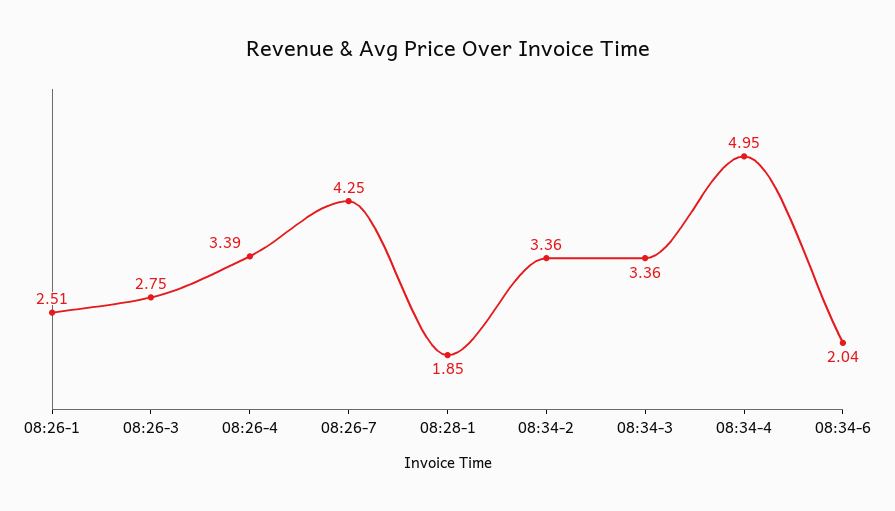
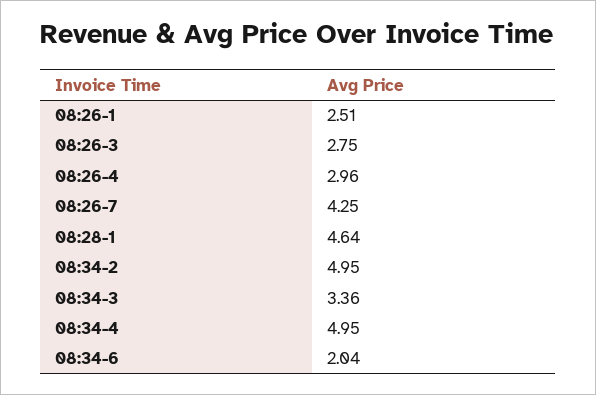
08:26-4: 3.39 -> 2.96
08:28-1: 1.85 -> 4.64
08:34-2: 3.36 -> 4.95

